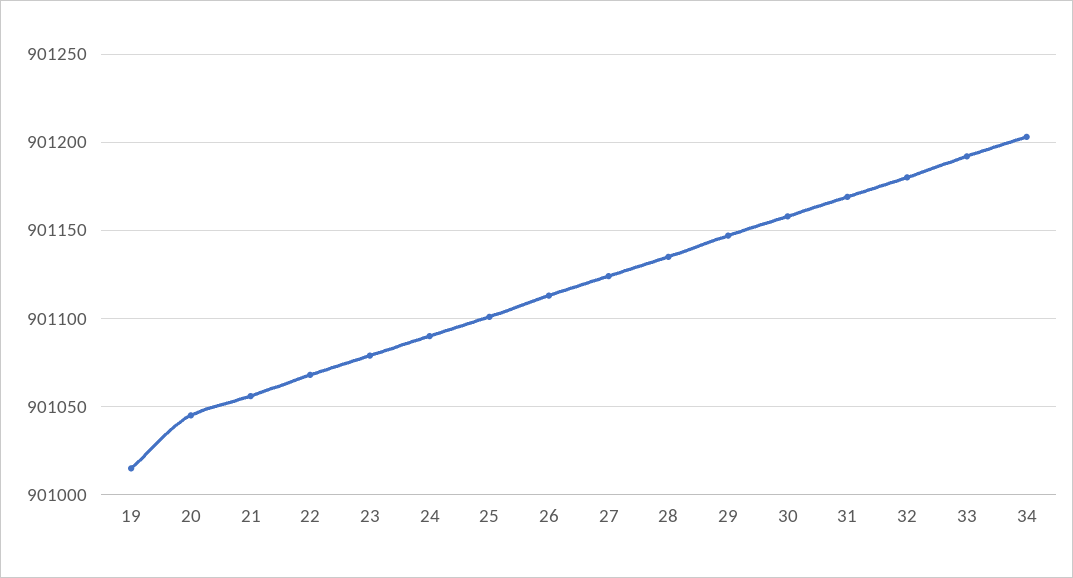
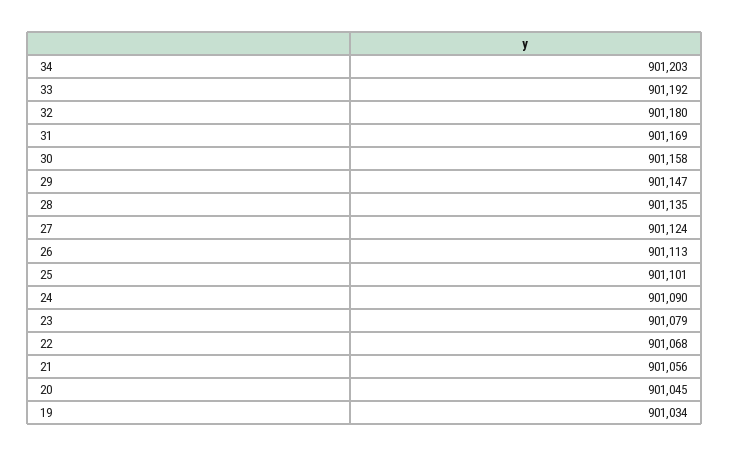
19: 901015 -> 901034

